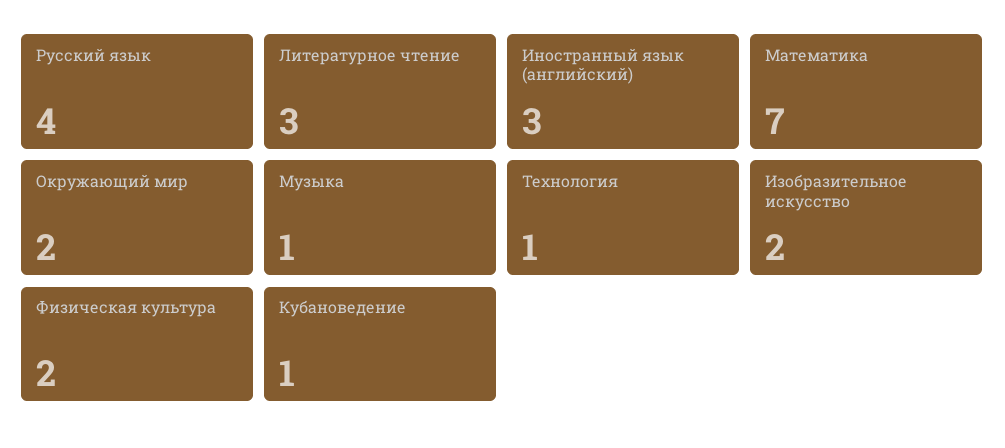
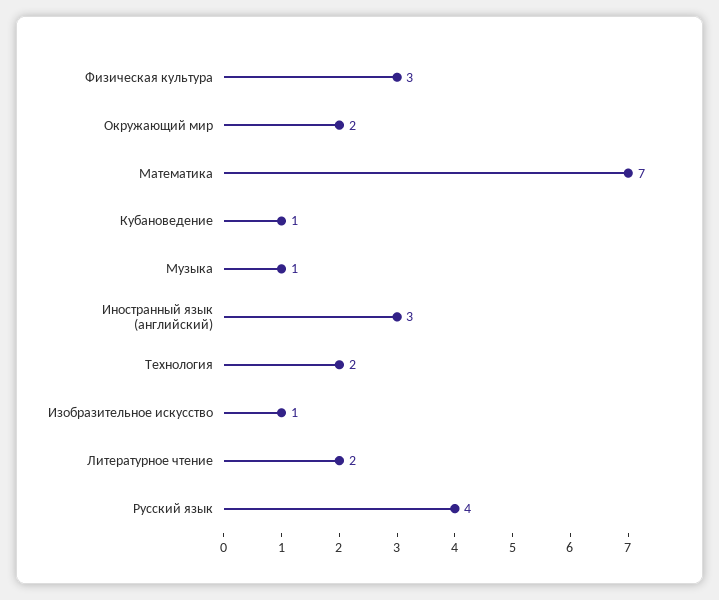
Литературное чтение: 3 -> 2
Технология: 1 -> 2
Изобразительное искусство: 2 -> 1
Физическая культура: 2 -> 3

